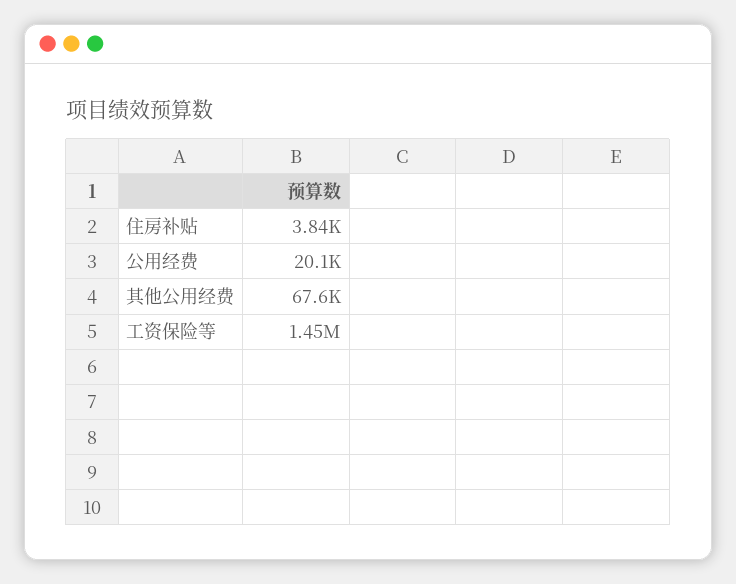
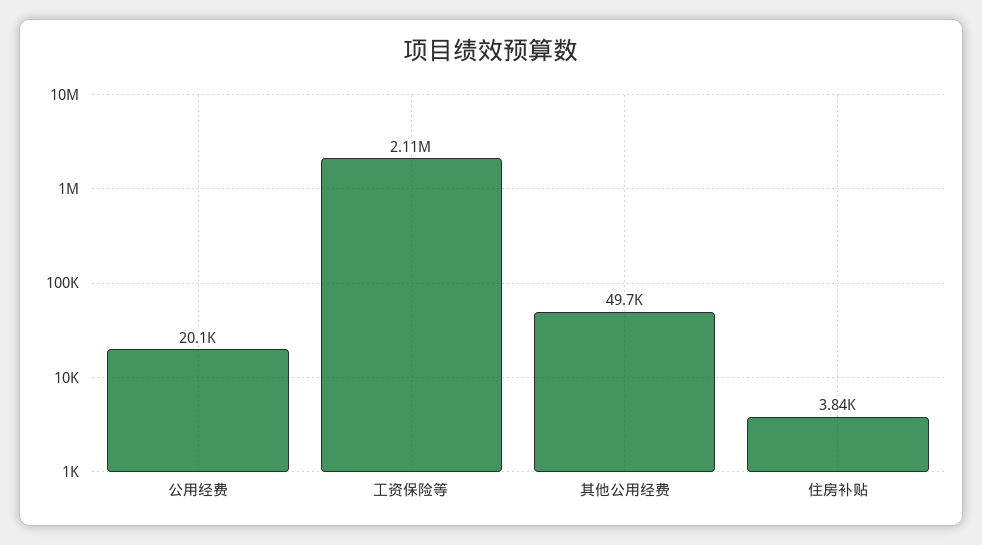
其他公用经费: 67600 -> 49700
工资保险等: 1450000 -> 2110000

